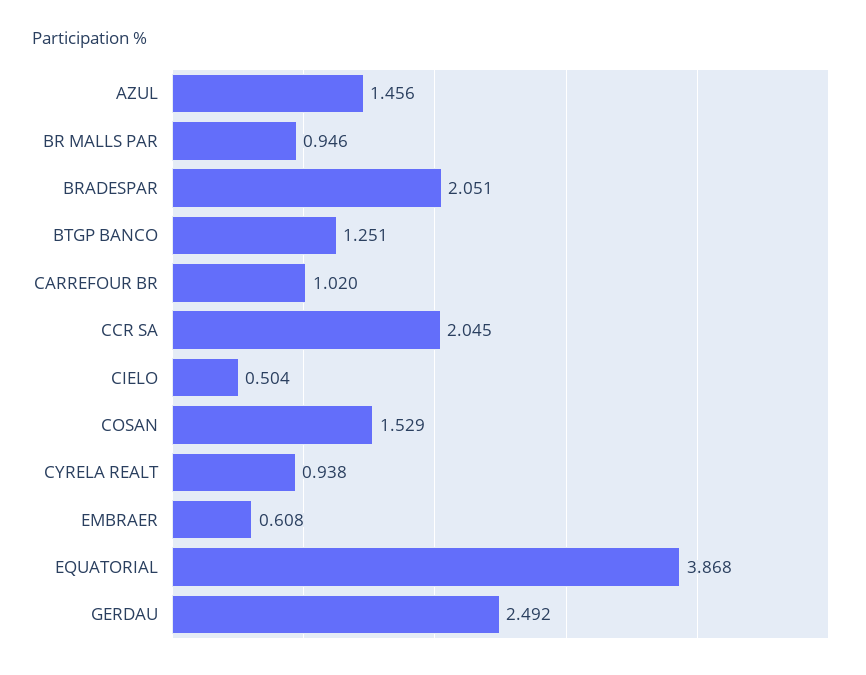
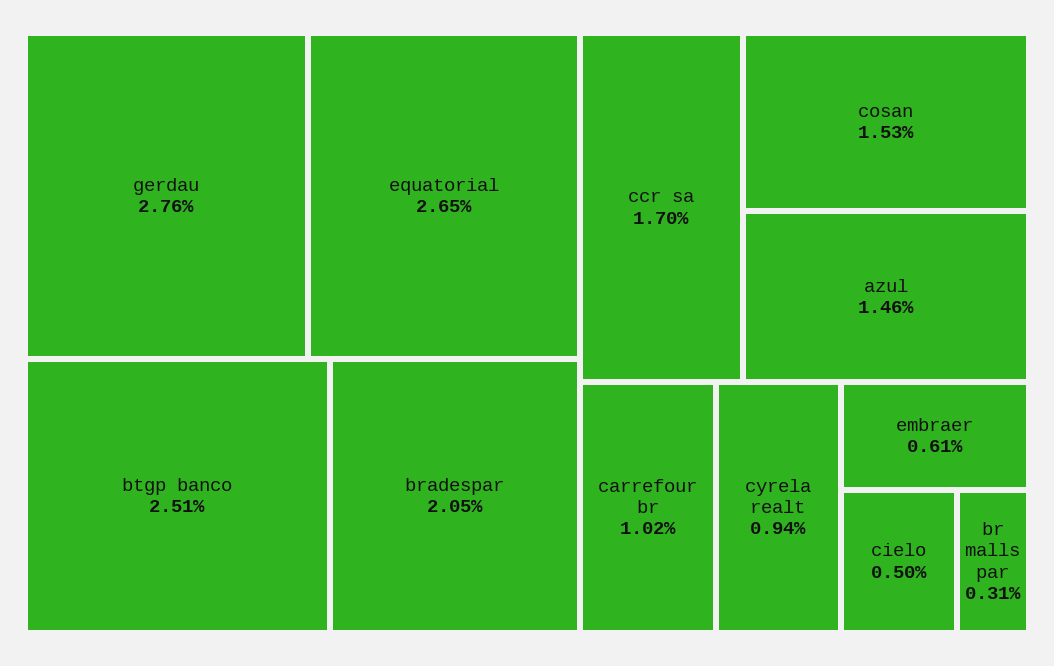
BR MALLS PAR: 0.946 -> 0.31
BTGP BANCO: 1.251 -> 2.51
CCR SA: 2.045 -> 1.7
EQUATORIAL: 3.868 -> 2.65
GERDAU: 2.492 -> 2.76

